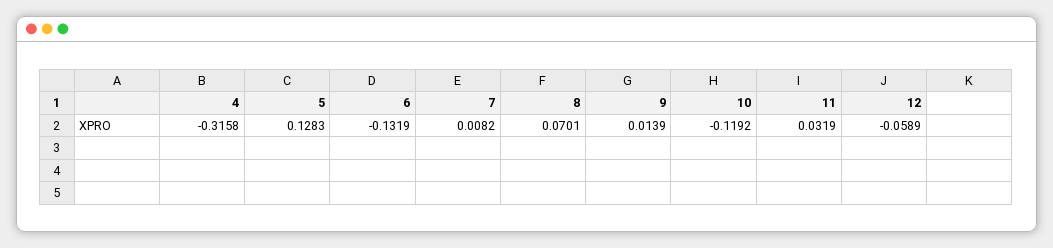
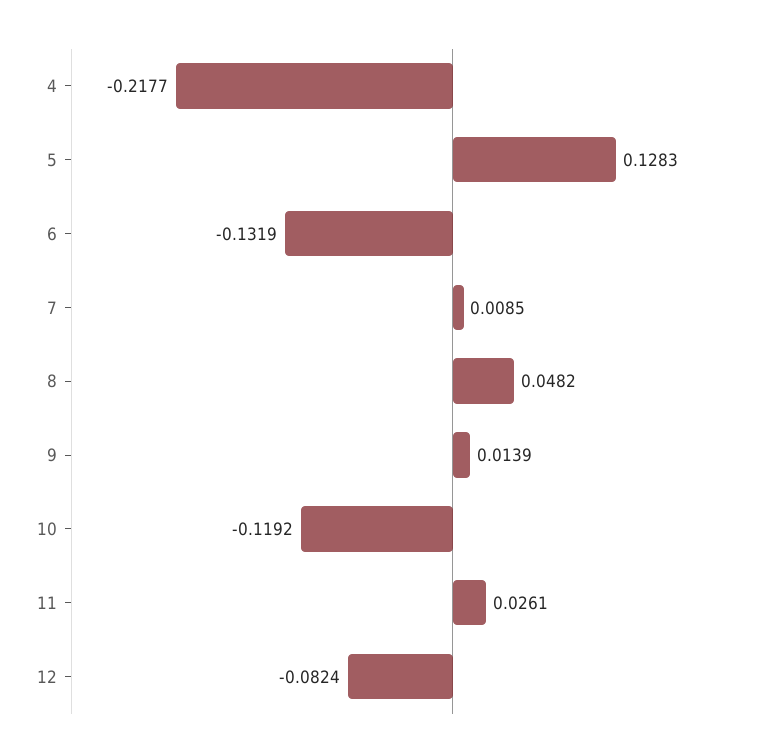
4: -0.3158 -> -0.2177
7: 0.0082 -> 0.0085
8: 0.0701 -> 0.0482
11: 0.0319 -> 0.0261
12: -0.0589 -> -0.0824

